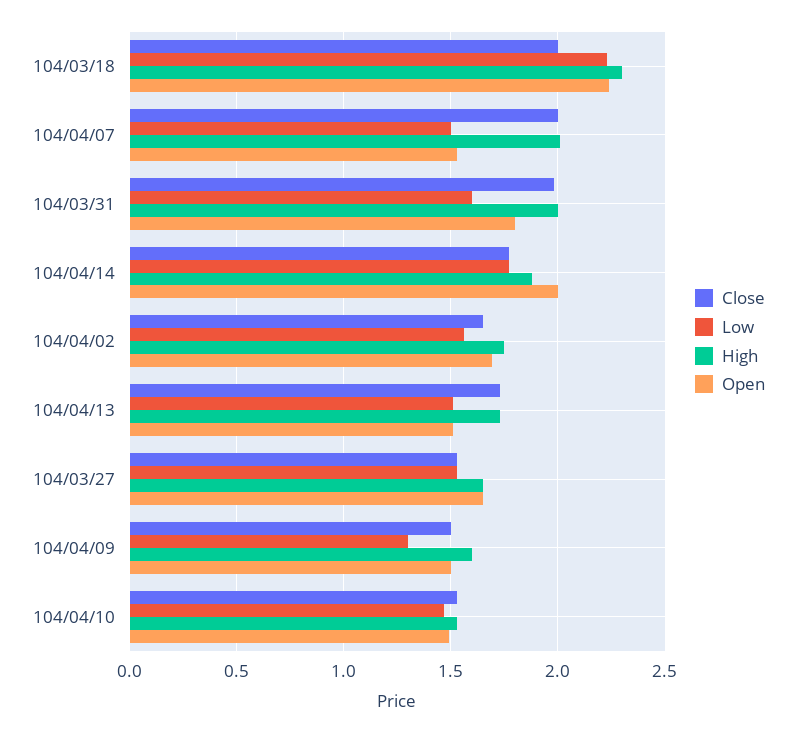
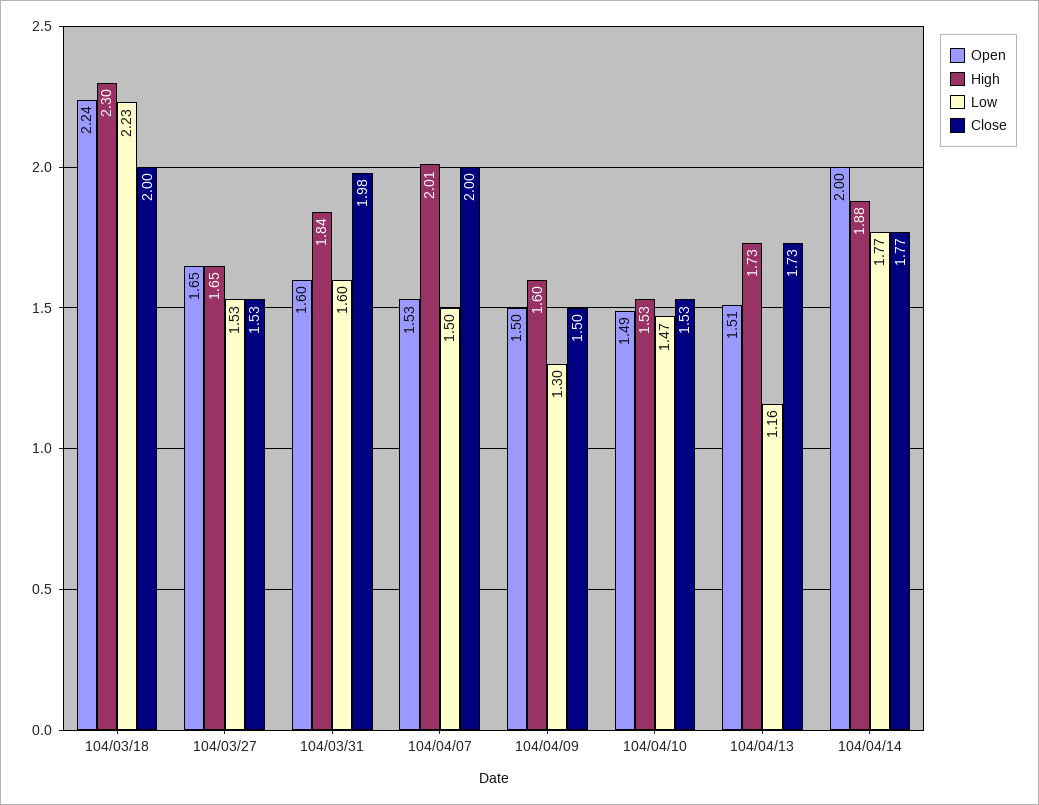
High, 104/03/31: 2 -> 1.84
Open, 104/03/31: 1.8 -> 1.6
Close, 104/04/02: 1.65 -> none
Low, 104/04/02: 1.55 -> none
High, 104/04/02: 1.75 -> none
Open, 104/04/02: 1.7 -> none
Low, 104/04/13: 1.5 -> 1.16

